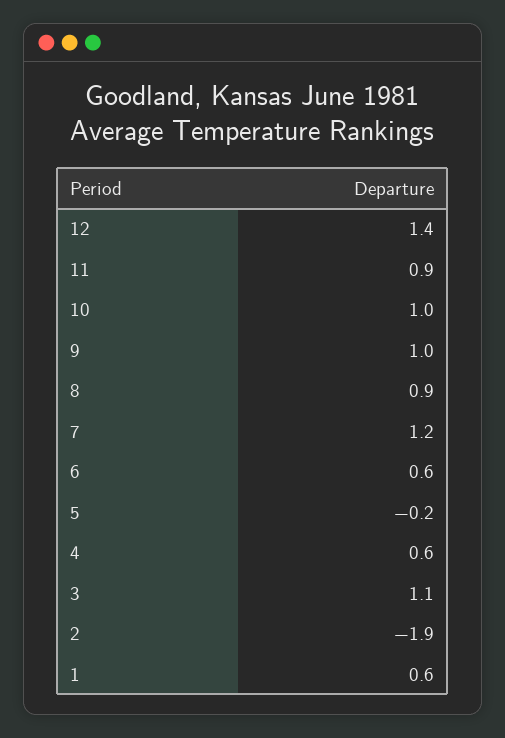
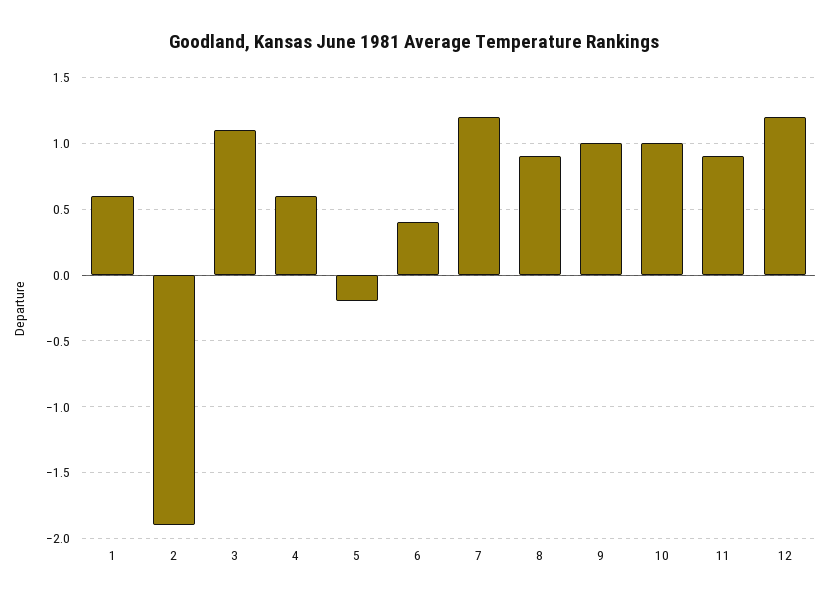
12: 1.4 -> 1.2
6: 0.6 -> 0.4

